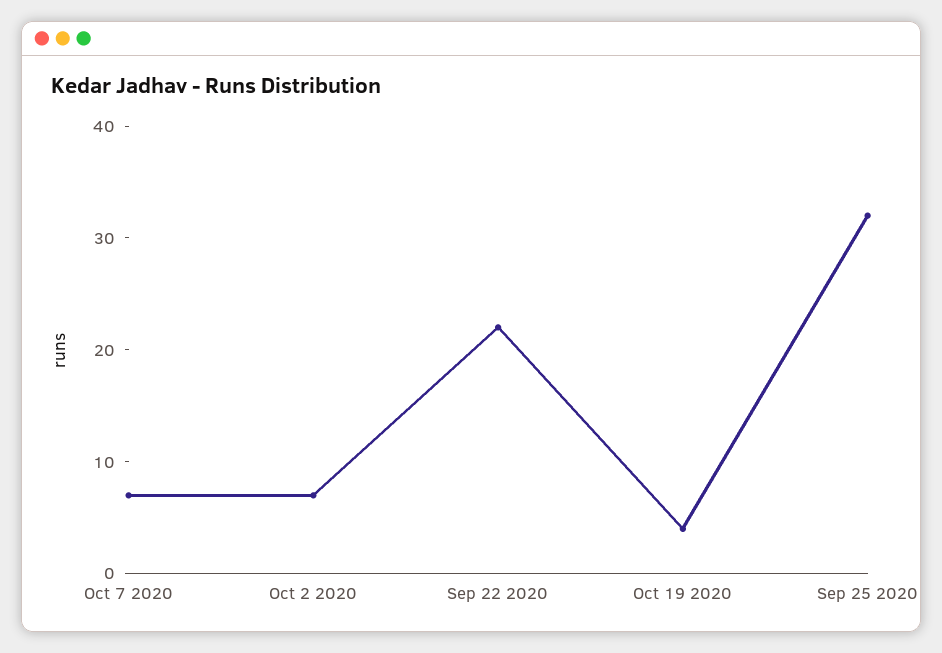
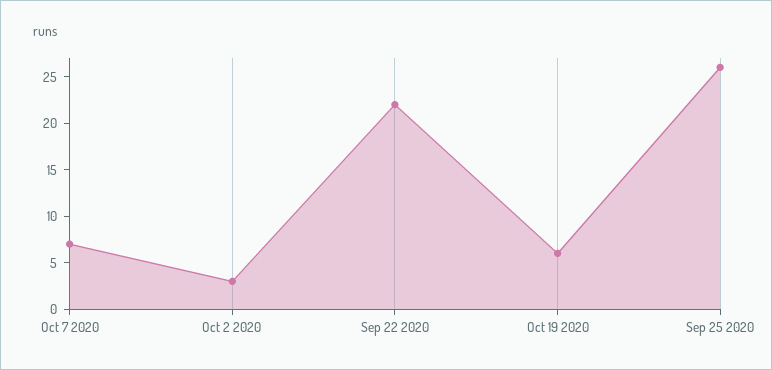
Oct 2 2020: 7 -> 3
Oct 19 2020: 4 -> 6
Sep 25 2020: 32 -> 26

